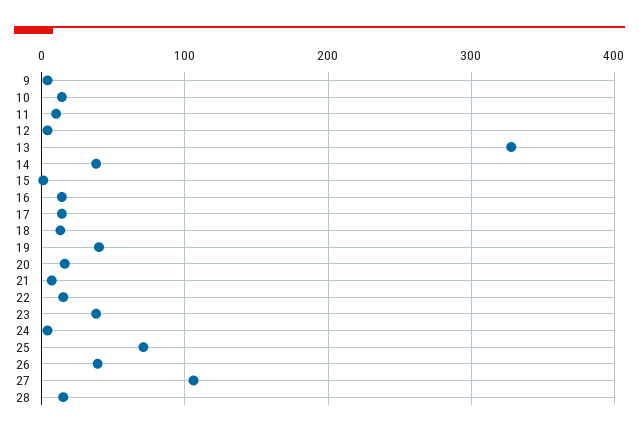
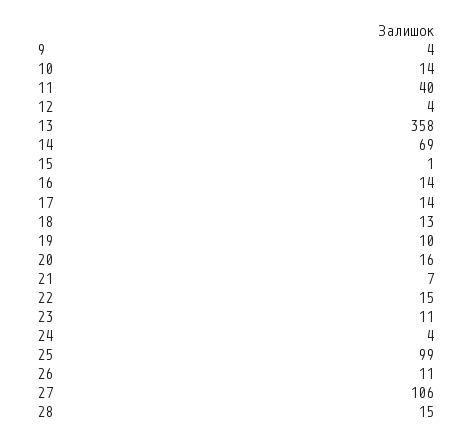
11: 10 -> 40
13: 330 -> 358
14: 40 -> 69
19: 40 -> 10
23: 40 -> 11
25: 70 -> 99
26: 40 -> 11

